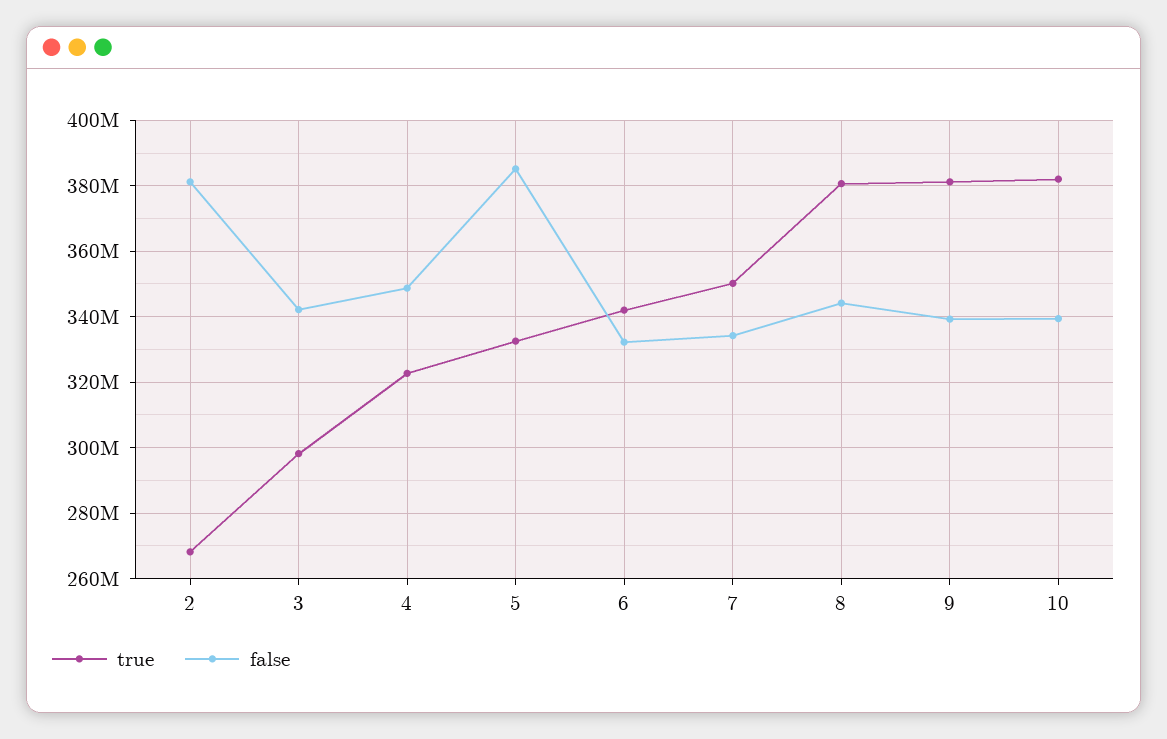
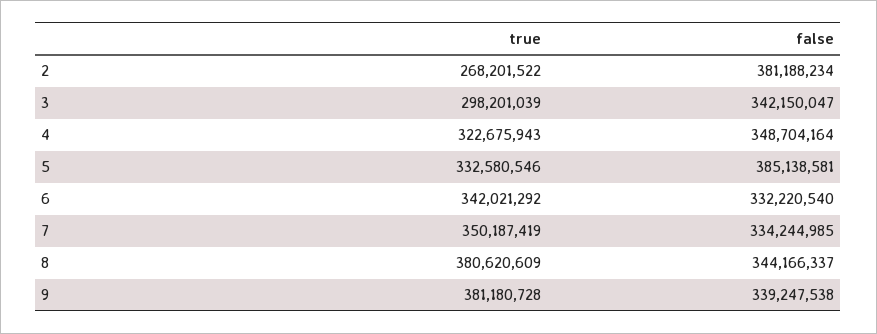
true, 10: 382000000 -> none
false, 10: 340000000 -> none

